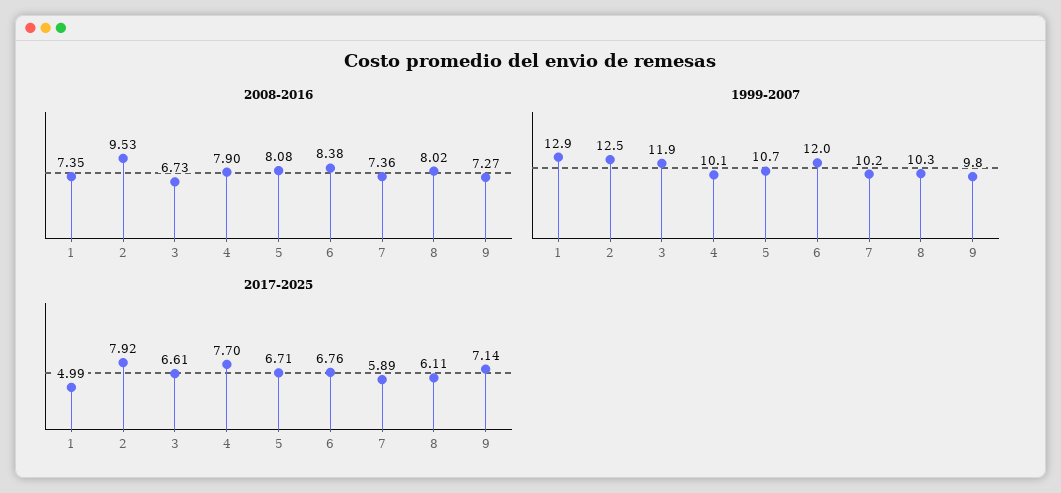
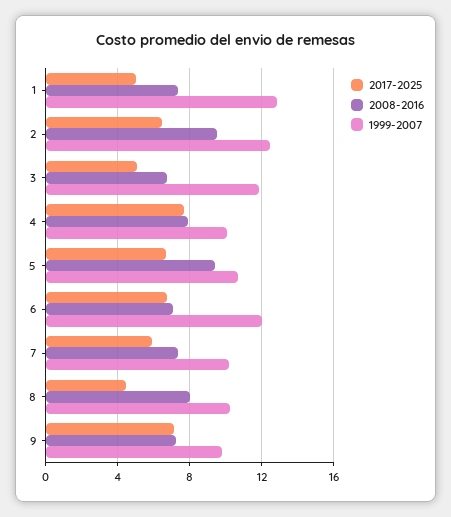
2008-2016, 5: 8.08 -> 9.5
2008-2016, 6: 8.38 -> 7
2017-2025, 2: 7.92 -> 6.5
2017-2025, 3: 6.61 -> 5
2017-2025, 8: 6.11 -> 4.5

